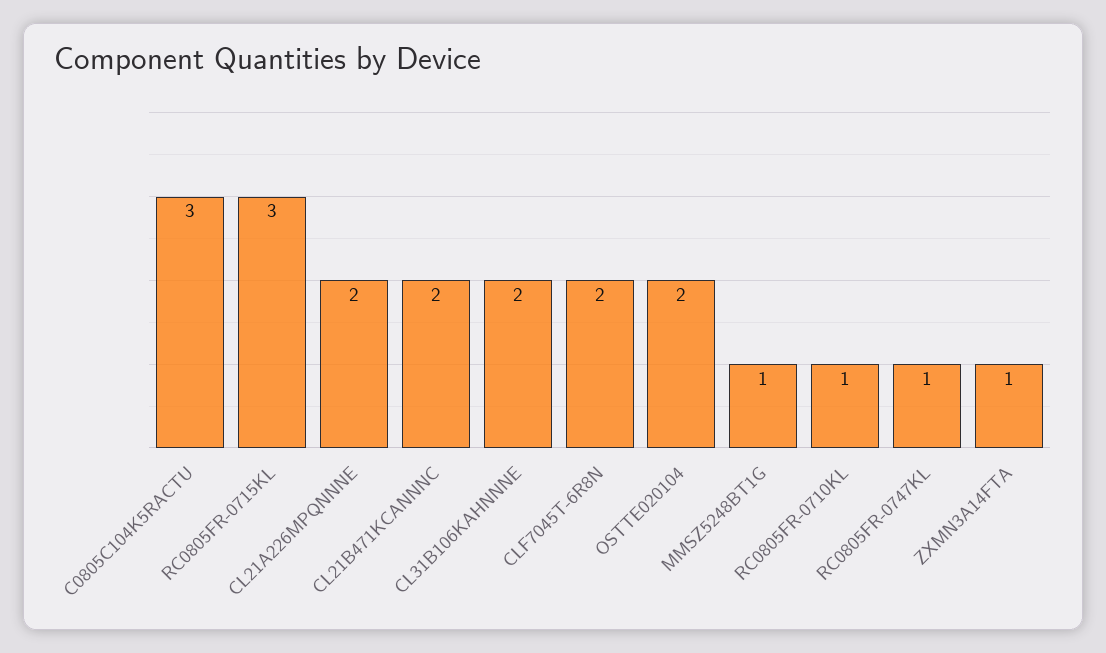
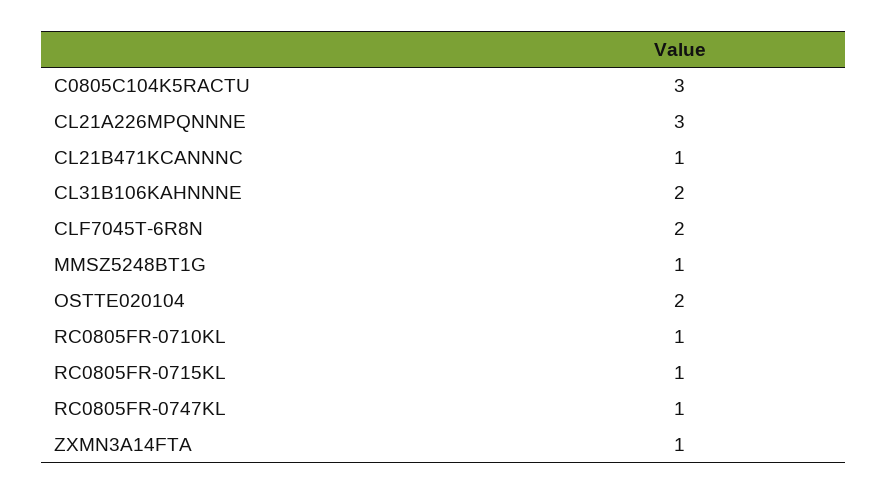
RC0805FR-0715KL: 3 -> 1
CL21A226MPQNNNE: 2 -> 3
CL21B471KCANNNC: 2 -> 1

